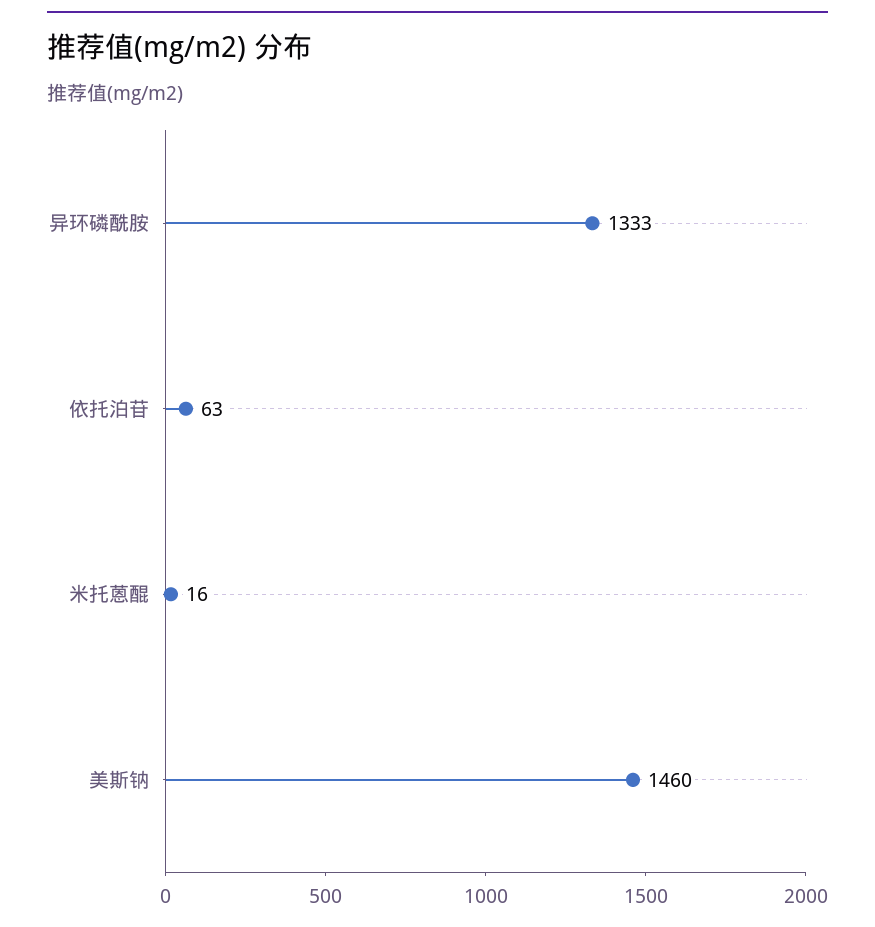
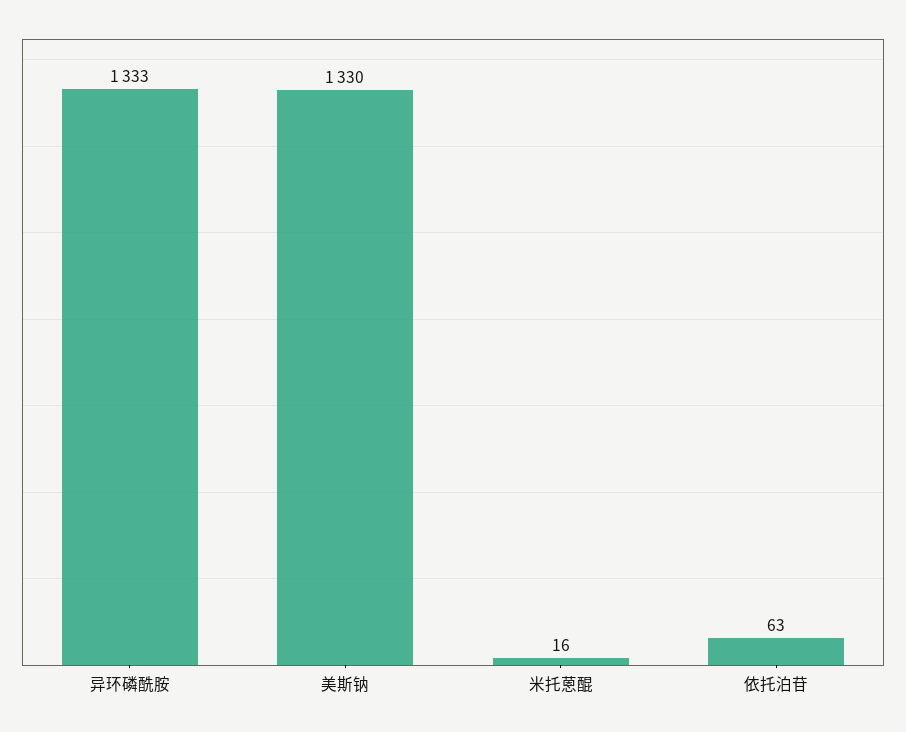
美斯钠: 1460 -> 1330

